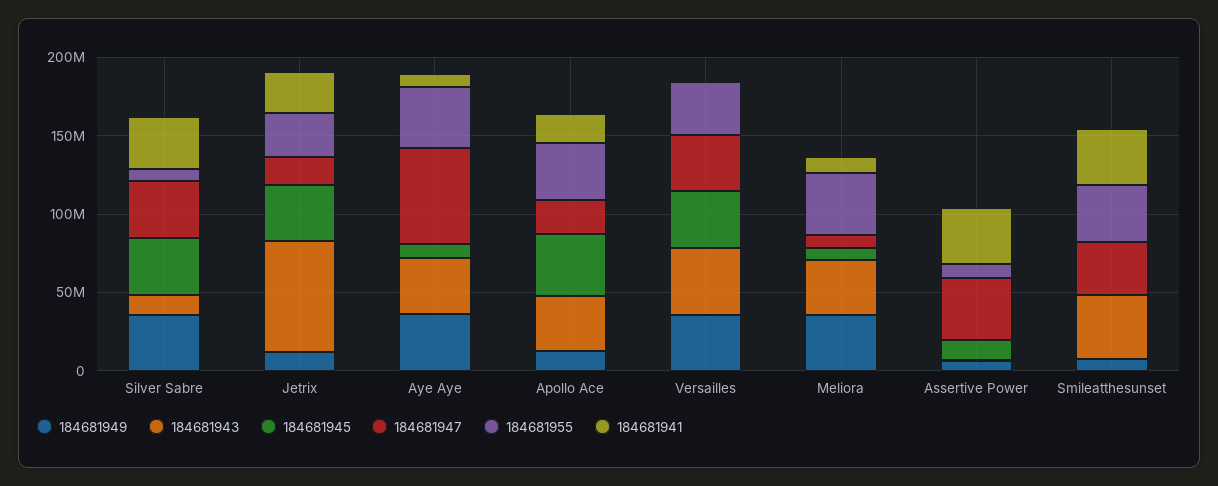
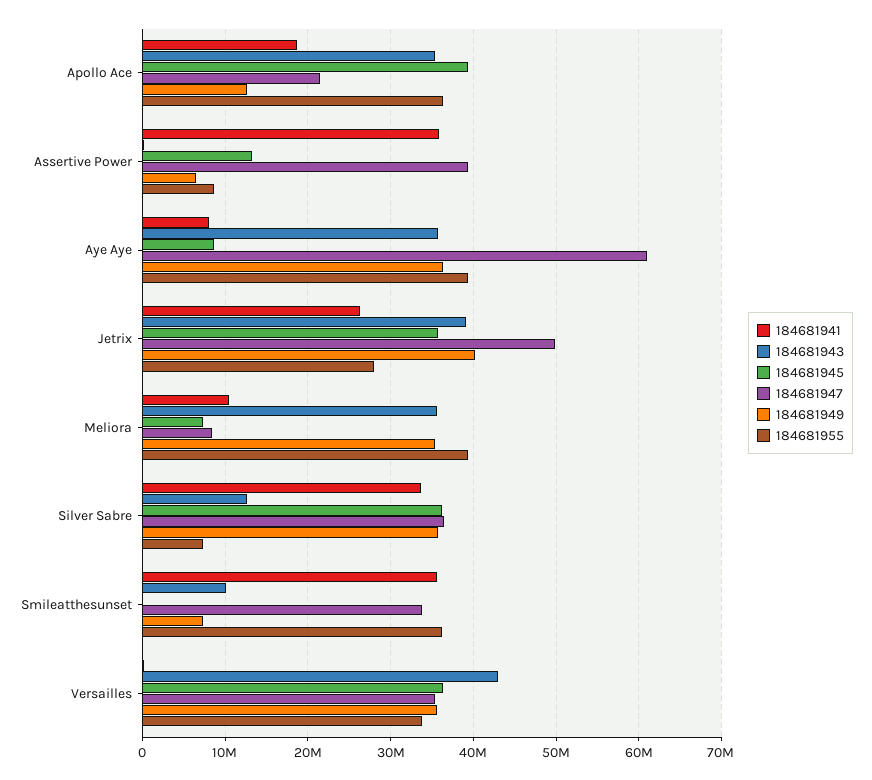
184681949, Jetrix: 10000000 -> 40000000
184681943, Jetrix: 70000000 -> 39000000
184681947, Jetrix: 20000000 -> 50000000
184681943, Smileatthesunset: 40000000 -> 10000000

